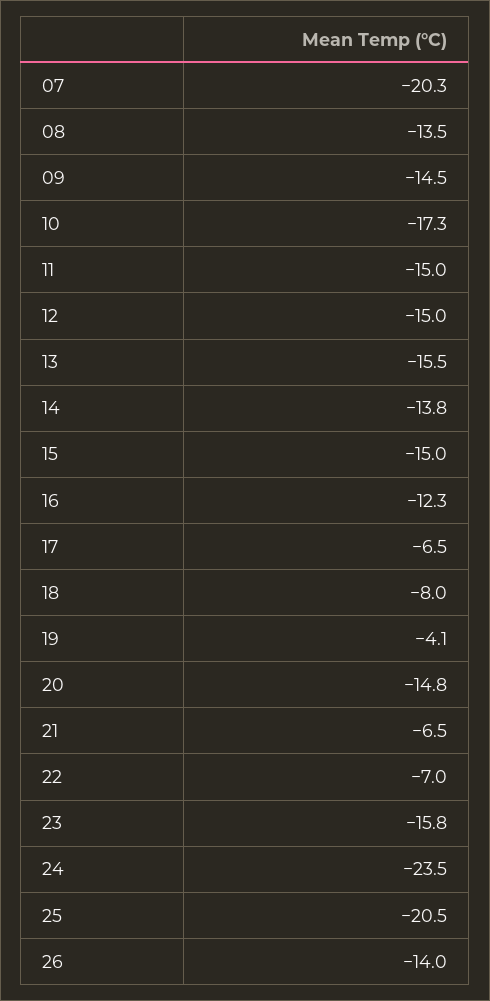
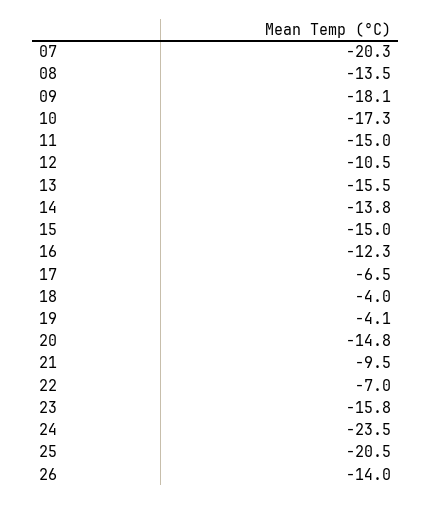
09: -14.5 -> -18.1
12: -15 -> -10.5
18: -8 -> -4
21: -6.5 -> -9.5

